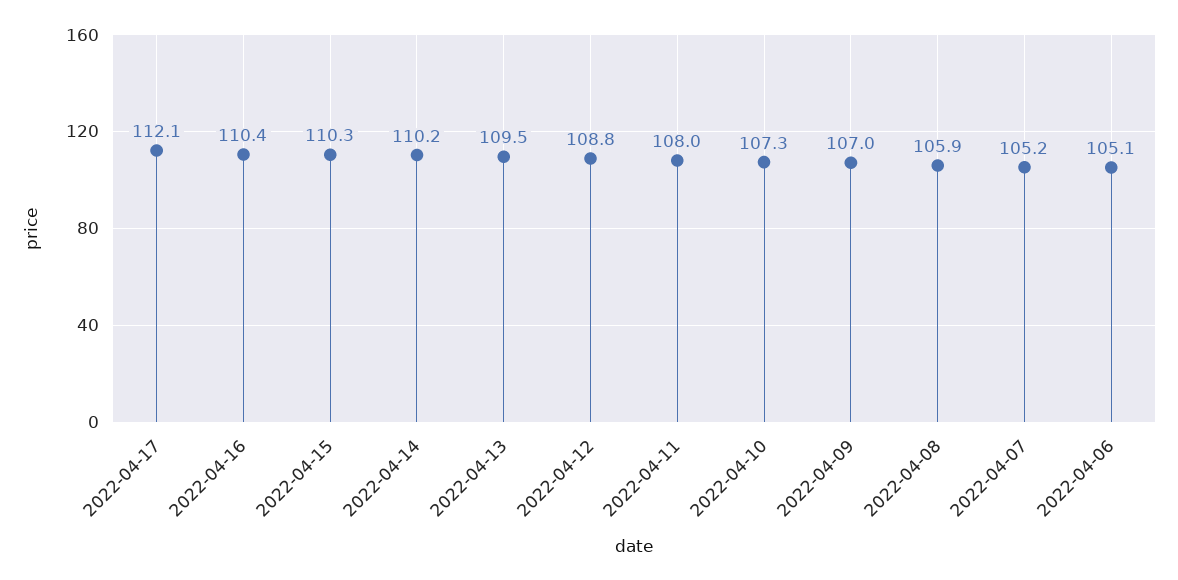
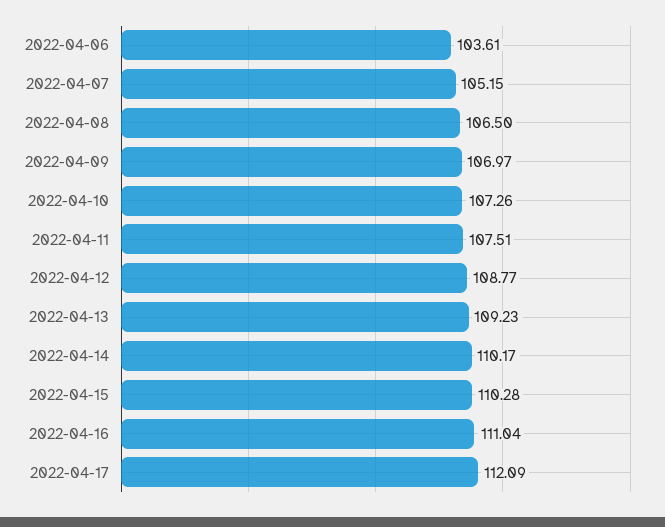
2022-04-16: 110.4 -> 111.04
2022-04-13: 109.5 -> 109.23
2022-04-11: 108 -> 107.51
2022-04-08: 105.9 -> 106.5
2022-04-06: 105.1 -> 103.61

